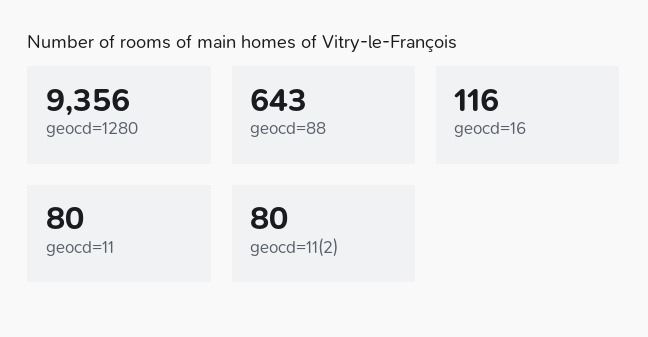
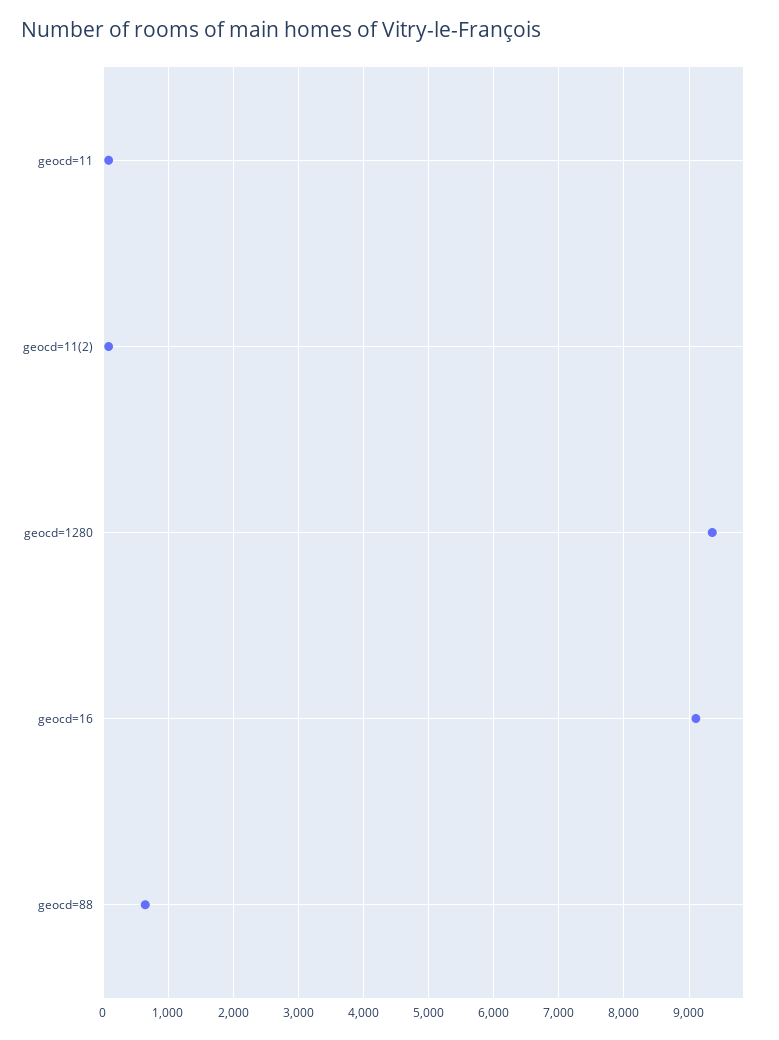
geocd=16: 116 -> 9100

